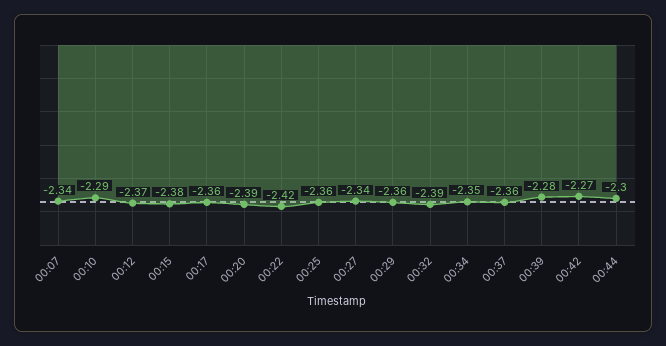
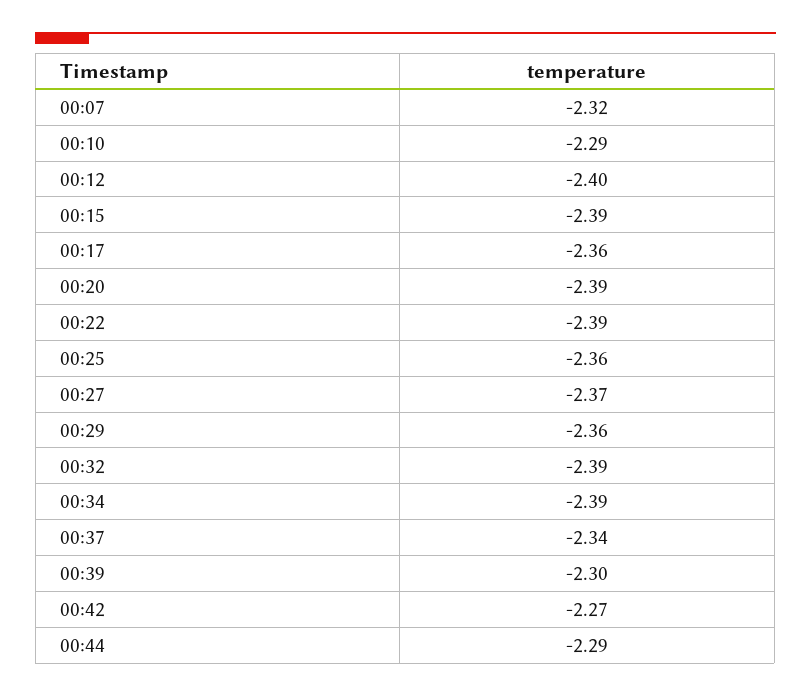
00:07: -2.34 -> -2.32
00:12: -2.37 -> -2.4
00:15: -2.38 -> -2.39
00:22: -2.42 -> -2.39
00:27: -2.34 -> -2.37
00:34: -2.35 -> -2.39
00:37: -2.36 -> -2.34
00:39: -2.28 -> -2.3
00:44: -2.3 -> -2.29

